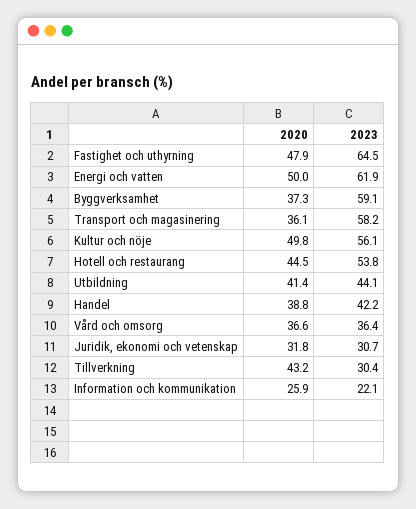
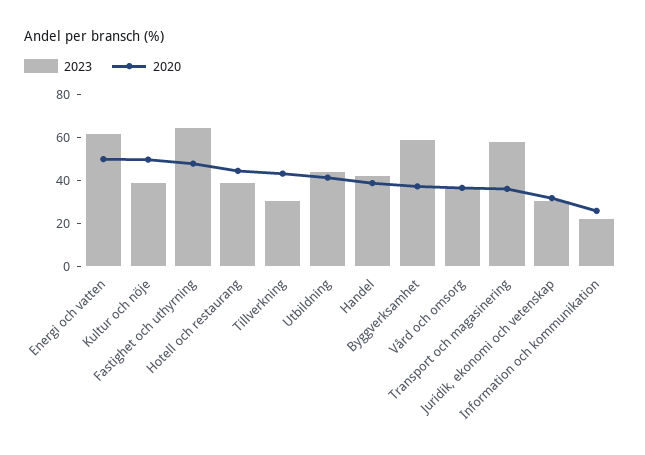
2023, Kultur och nöje: 56.1 -> 40
2023, Hotell och restaurang: 53.8 -> 40

